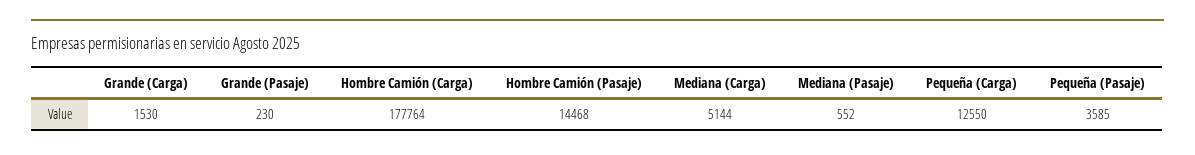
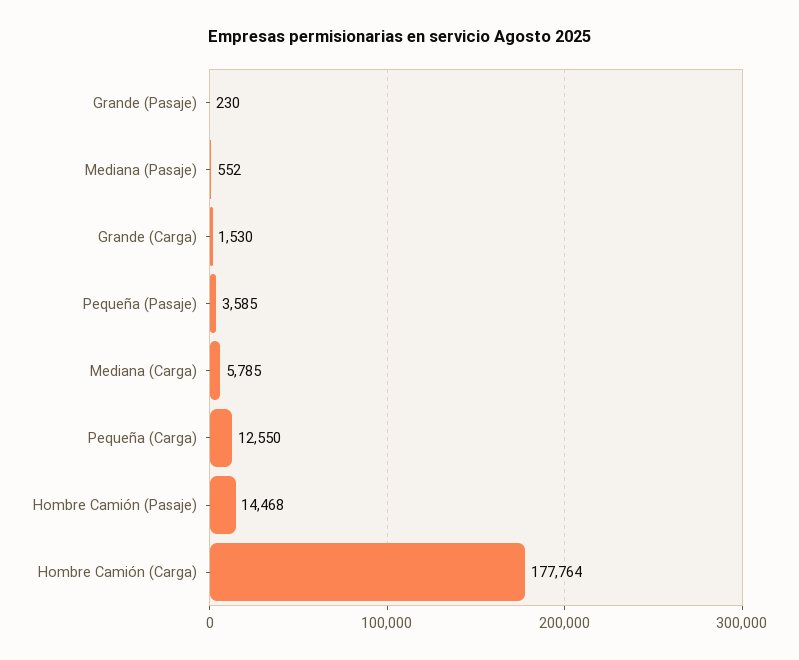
Mediana (Carga): 5144 -> 5785

